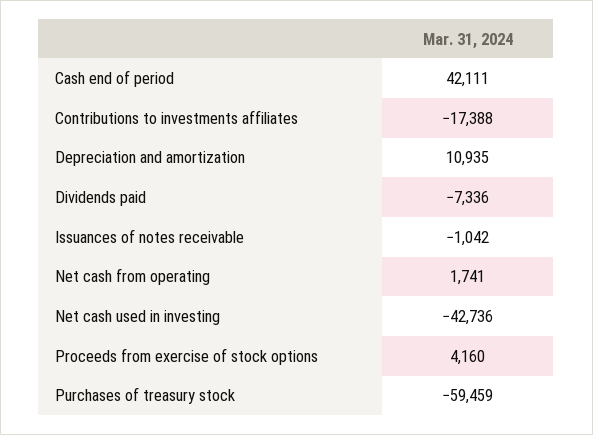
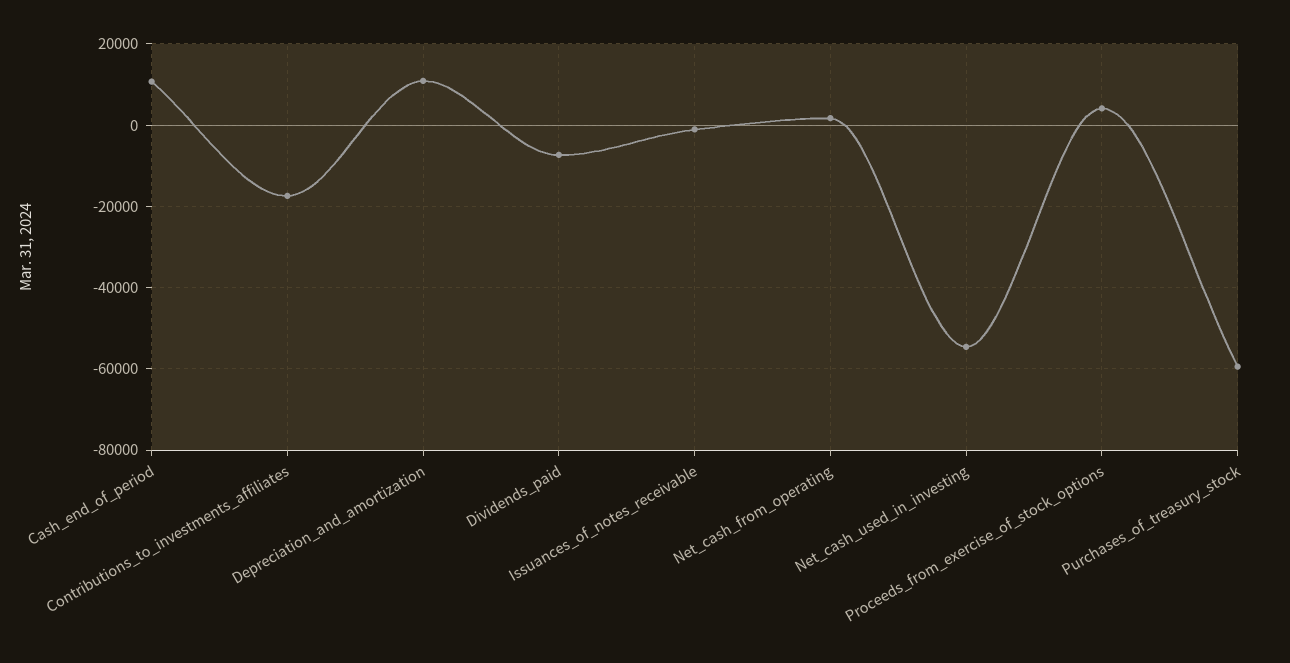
Cash end of period: 42111 -> 10000
Net cash used in investing: -42736 -> -54000

